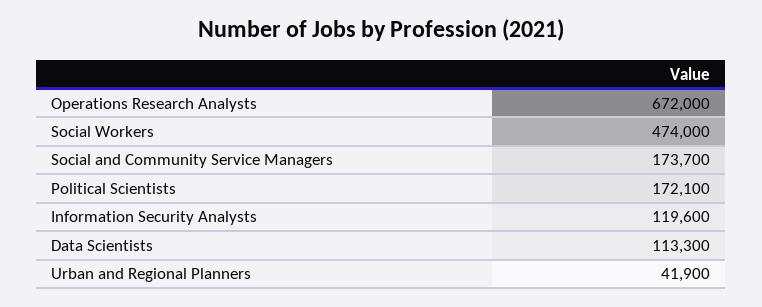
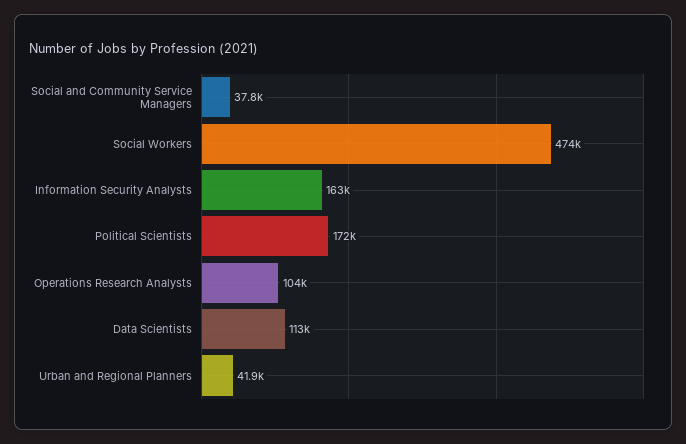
Operations Research Analysts: 672000 -> 104000
Social and Community Service Managers: 173700 -> 37800
Information Security Analysts: 119600 -> 163000

